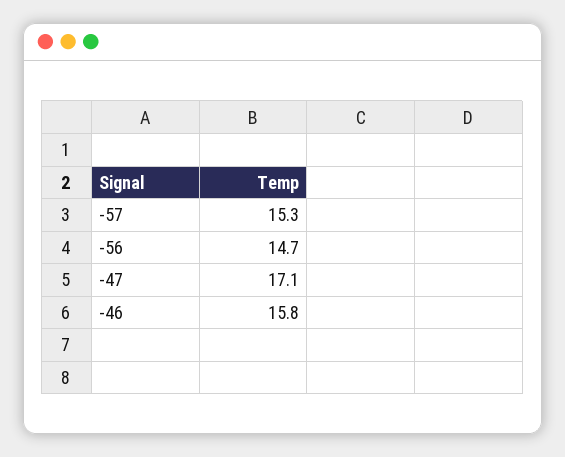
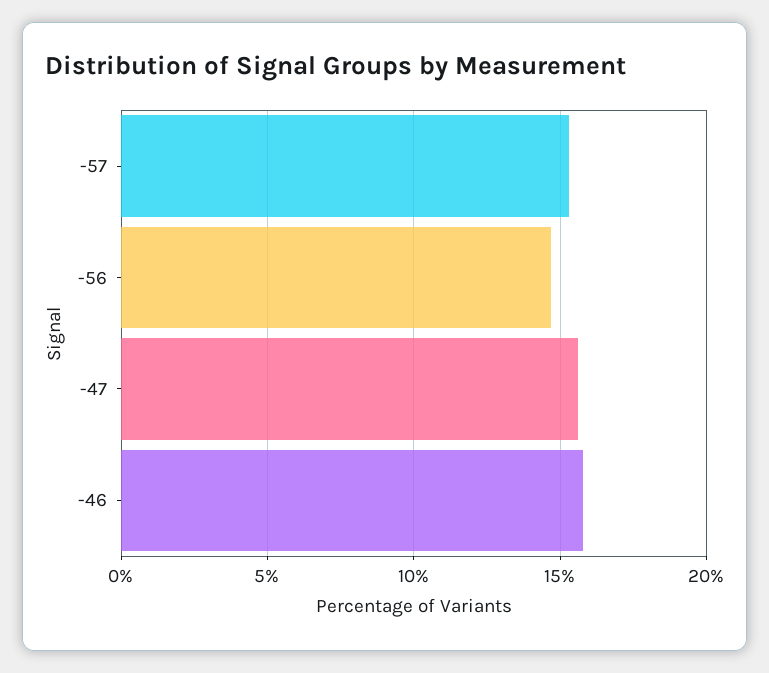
-47: 17.1 -> 15.5

